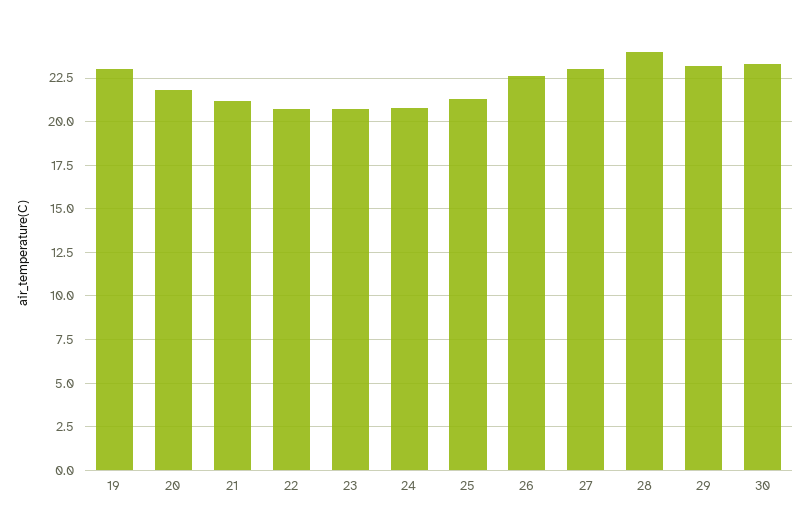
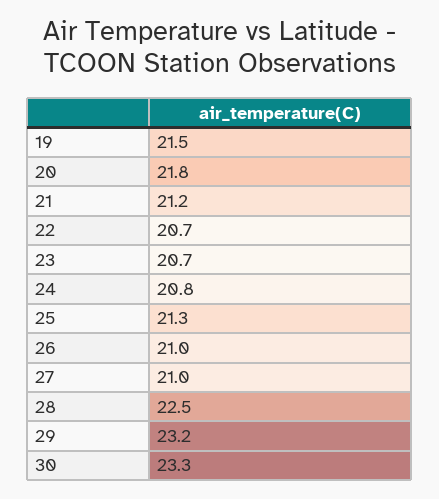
19: 23 -> 21.5
26: 22.5 -> 21
27: 23 -> 21
28: 24 -> 22.5

